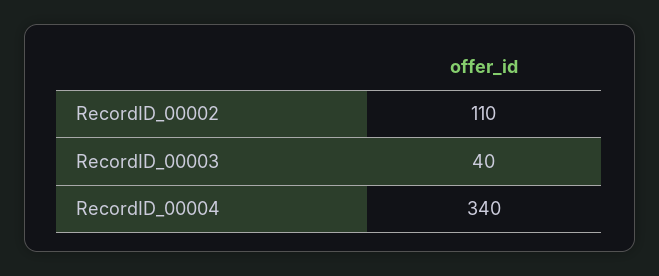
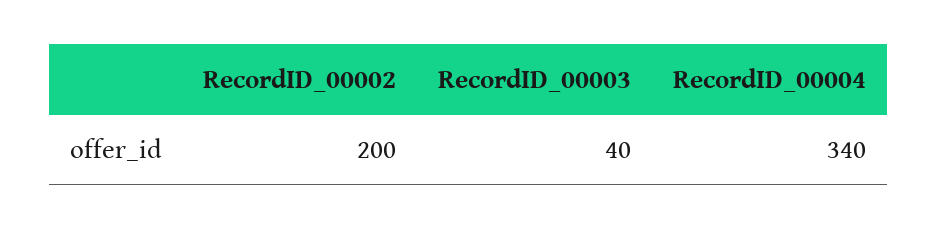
RecordID_00002: 110 -> 200

